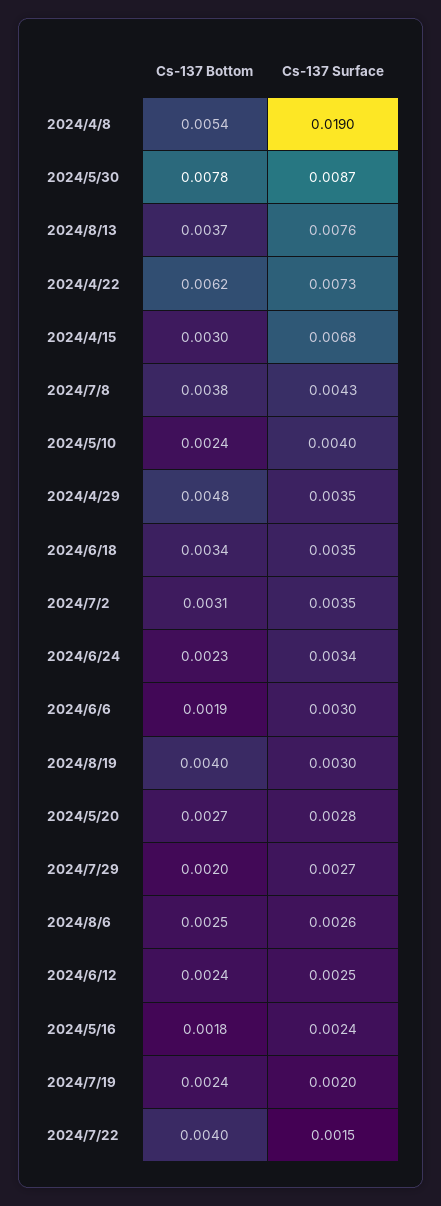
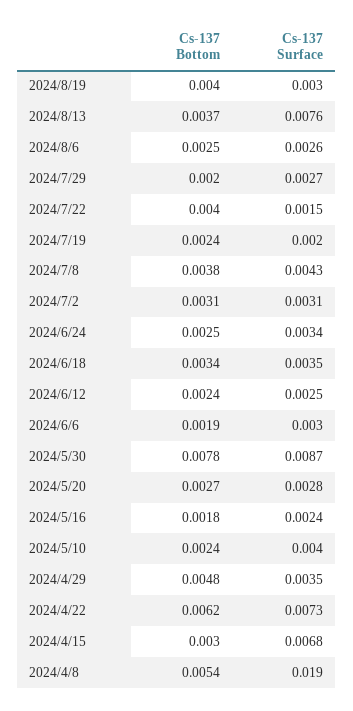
Cs-137 Surface, 2024/7/2: 0.0035 -> 0.0031
Cs-137 Bottom, 2024/6/24: 0.0023 -> 0.0025

